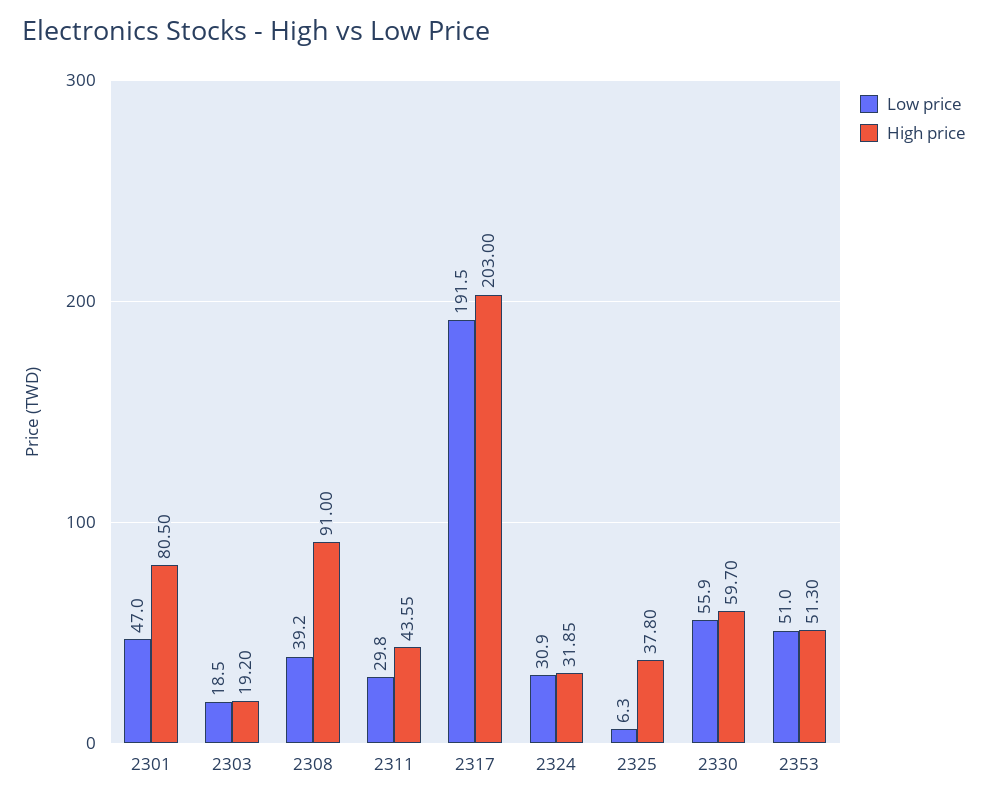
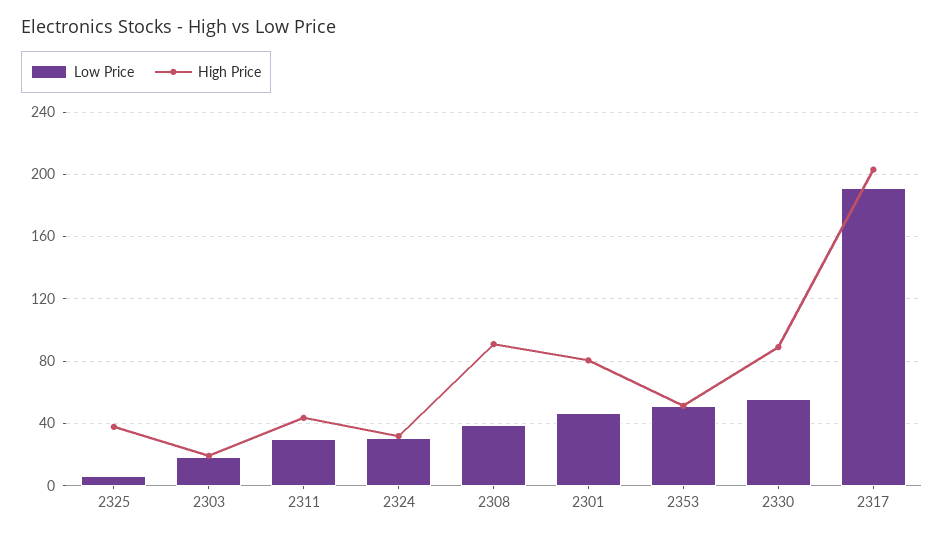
High price, 2330: 59.7 -> 90

